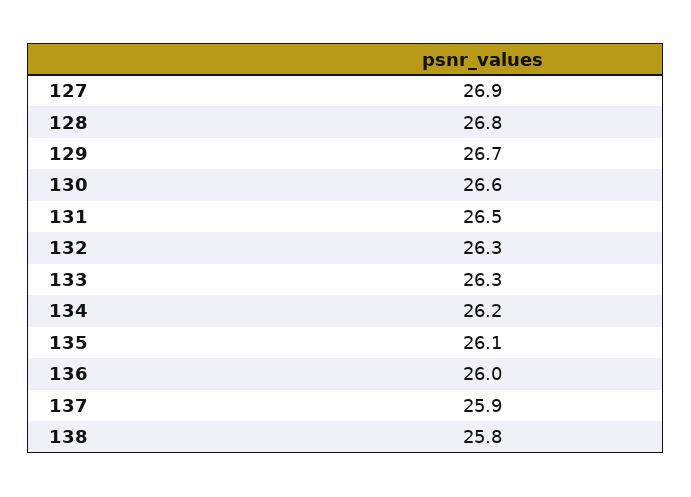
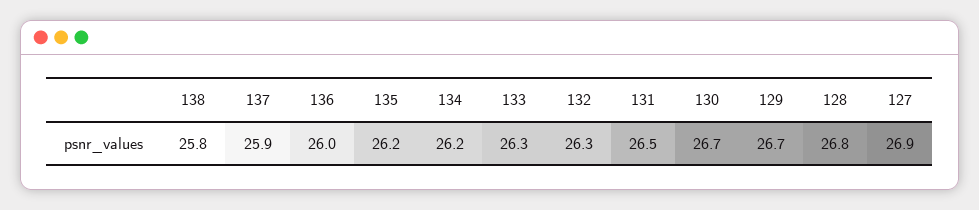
130: 26.6 -> 26.7
135: 26.1 -> 26.2

